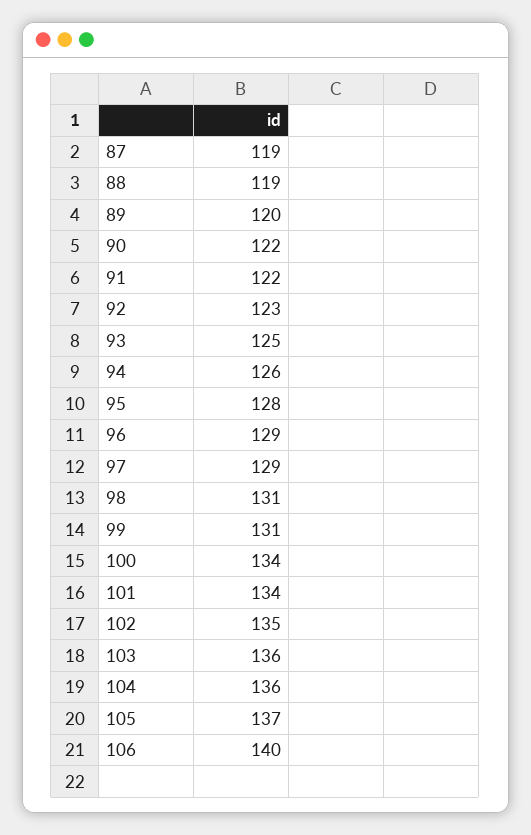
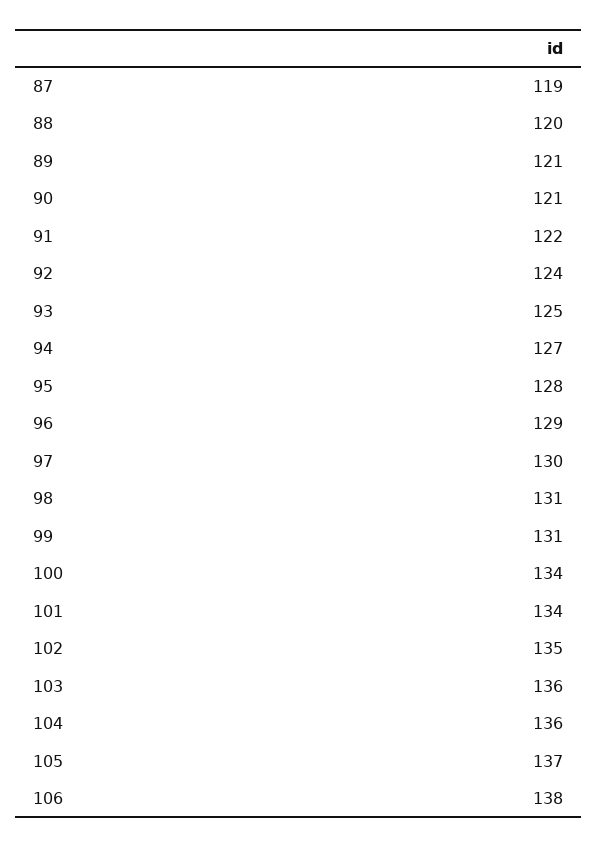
88: 119 -> 120
89: 120 -> 121
90: 122 -> 121
92: 123 -> 124
94: 126 -> 127
97: 129 -> 130
106: 140 -> 138

